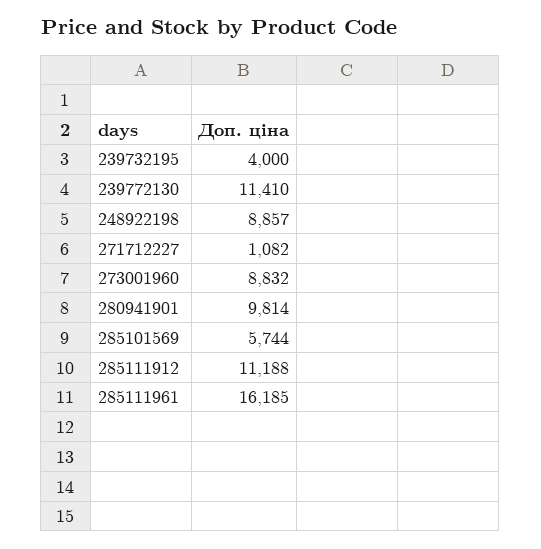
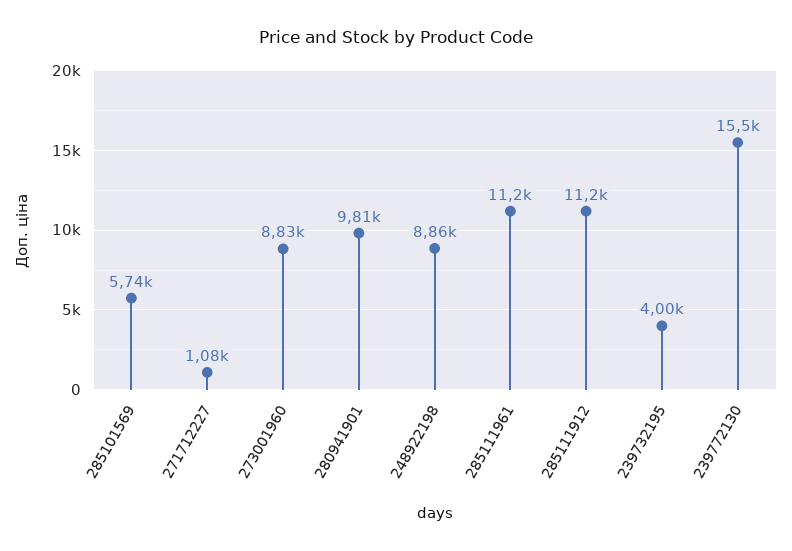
239772130: 11410 -> 15500
285111961: 16185 -> 11200

